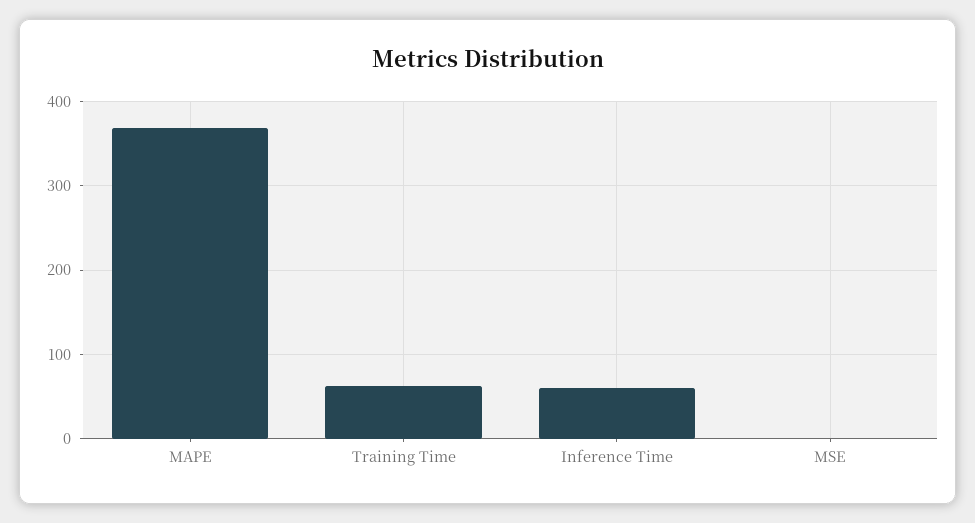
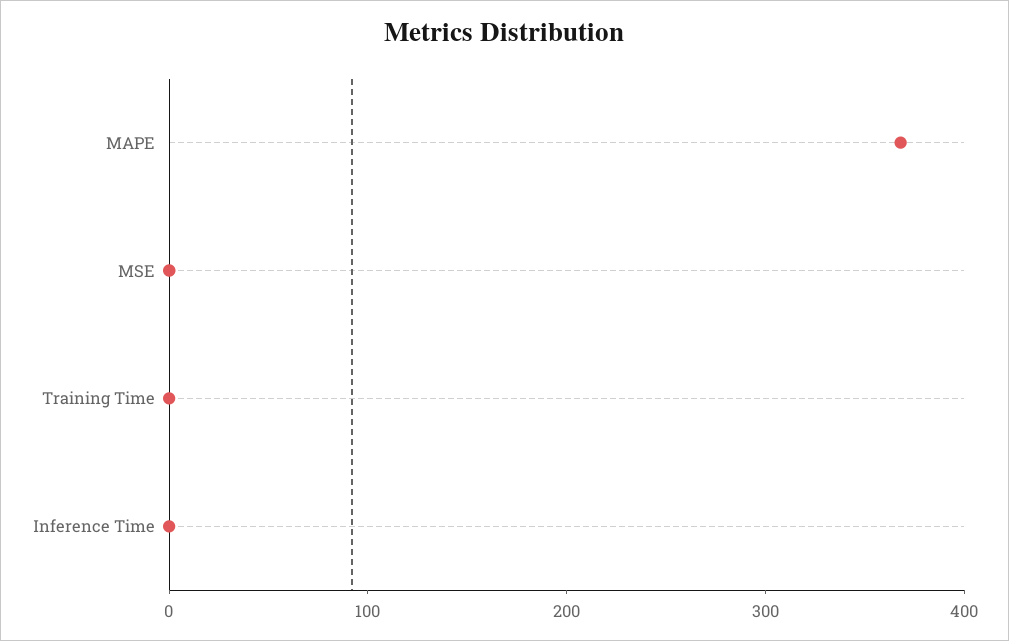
Training Time: 60 -> 0
Inference Time: 60 -> 0

